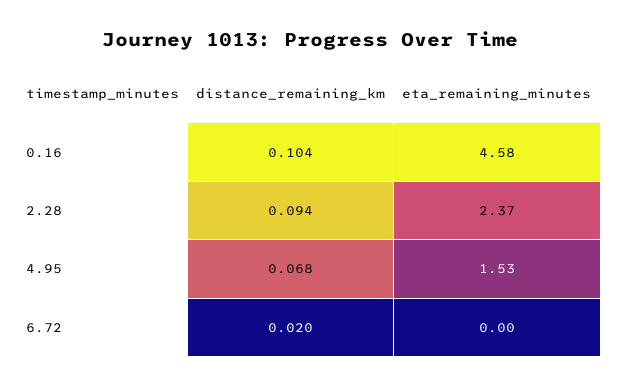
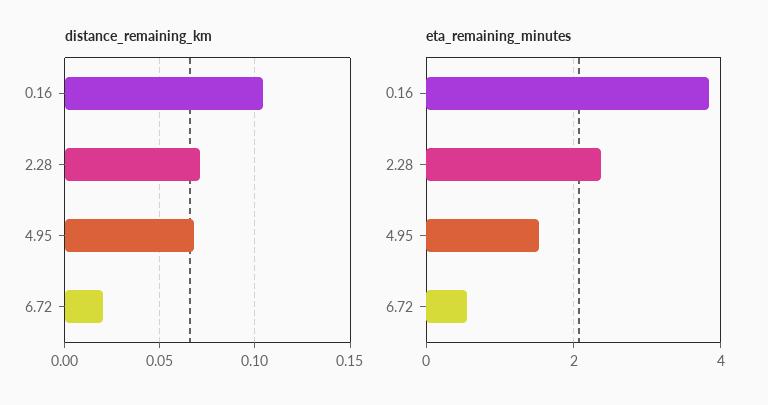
eta_remaining_minutes, 0.16: 4.58 -> 3.8
distance_remaining_km, 2.28: 0.094 -> 0.07
eta_remaining_minutes, 6.72: 0 -> 0.6

